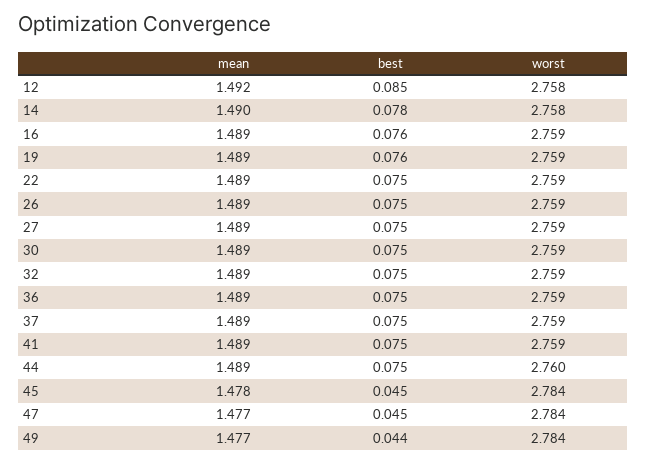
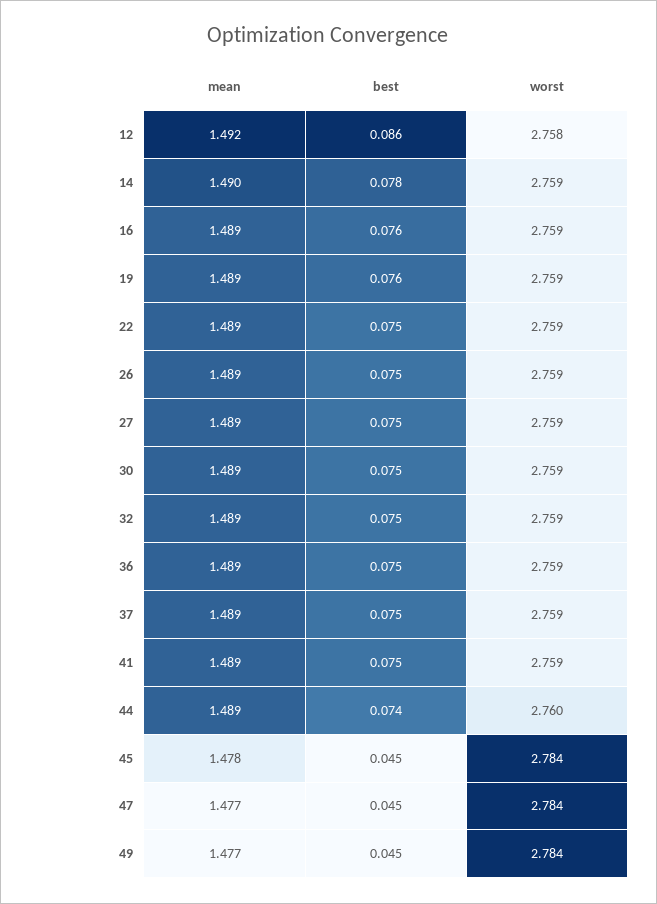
best, 12: 0.085 -> 0.086
worst, 14: 2.758 -> 2.759
best, 44: 0.075 -> 0.074
best, 49: 0.044 -> 0.045

